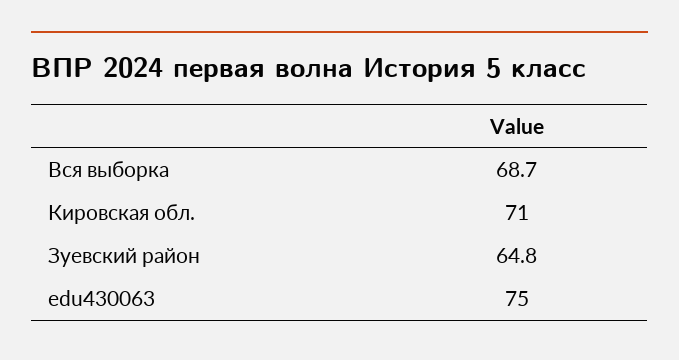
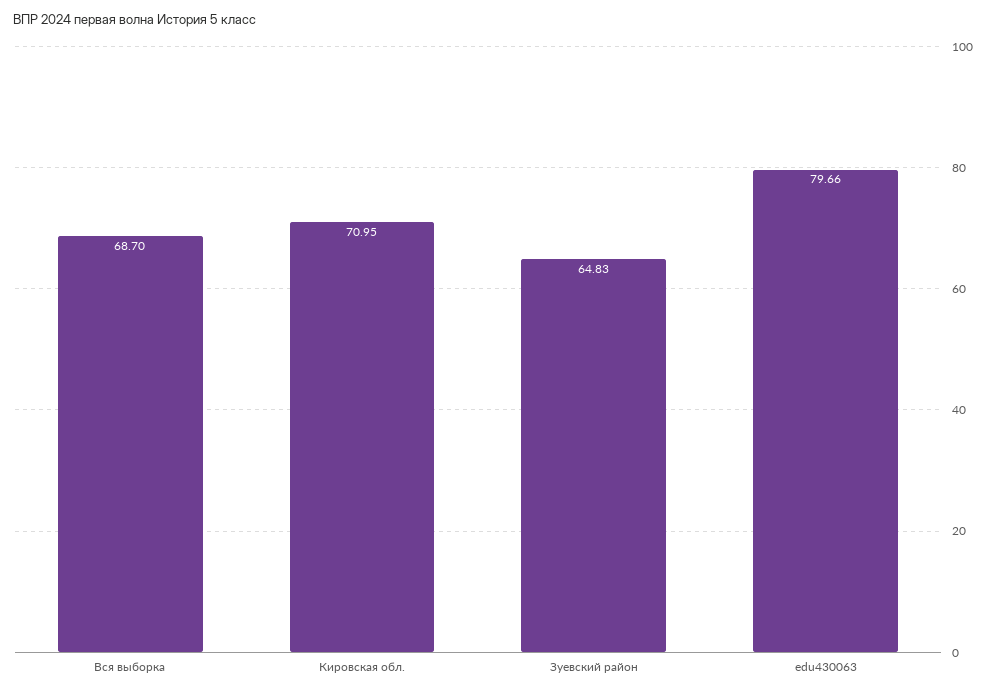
edu430063: 75 -> 79.66

